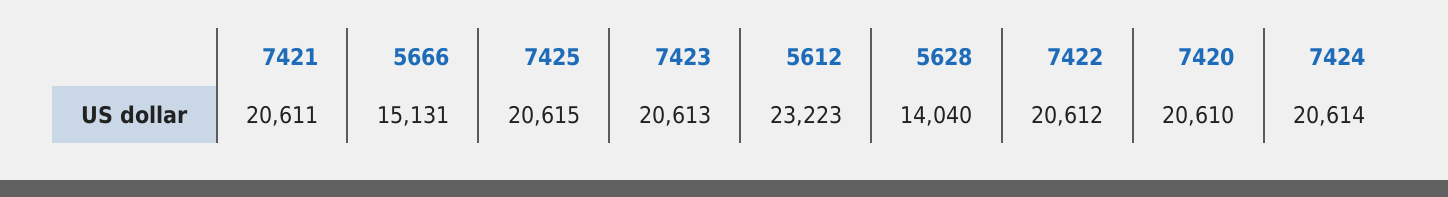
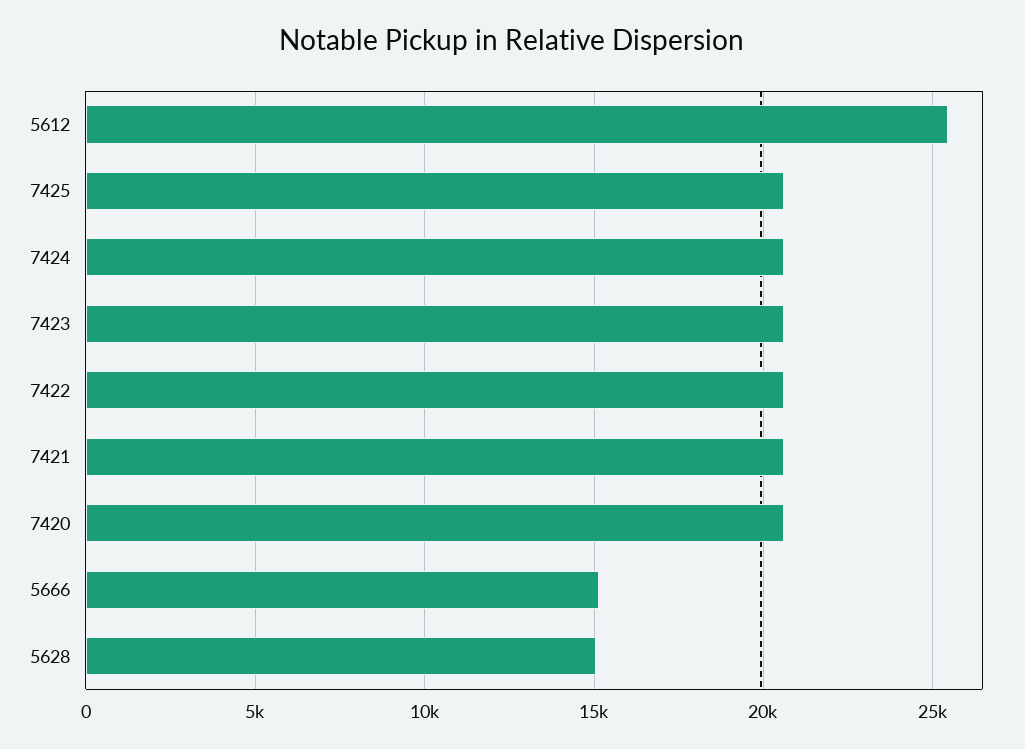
5612: 23223 -> 25500
5628: 14040 -> 15000

